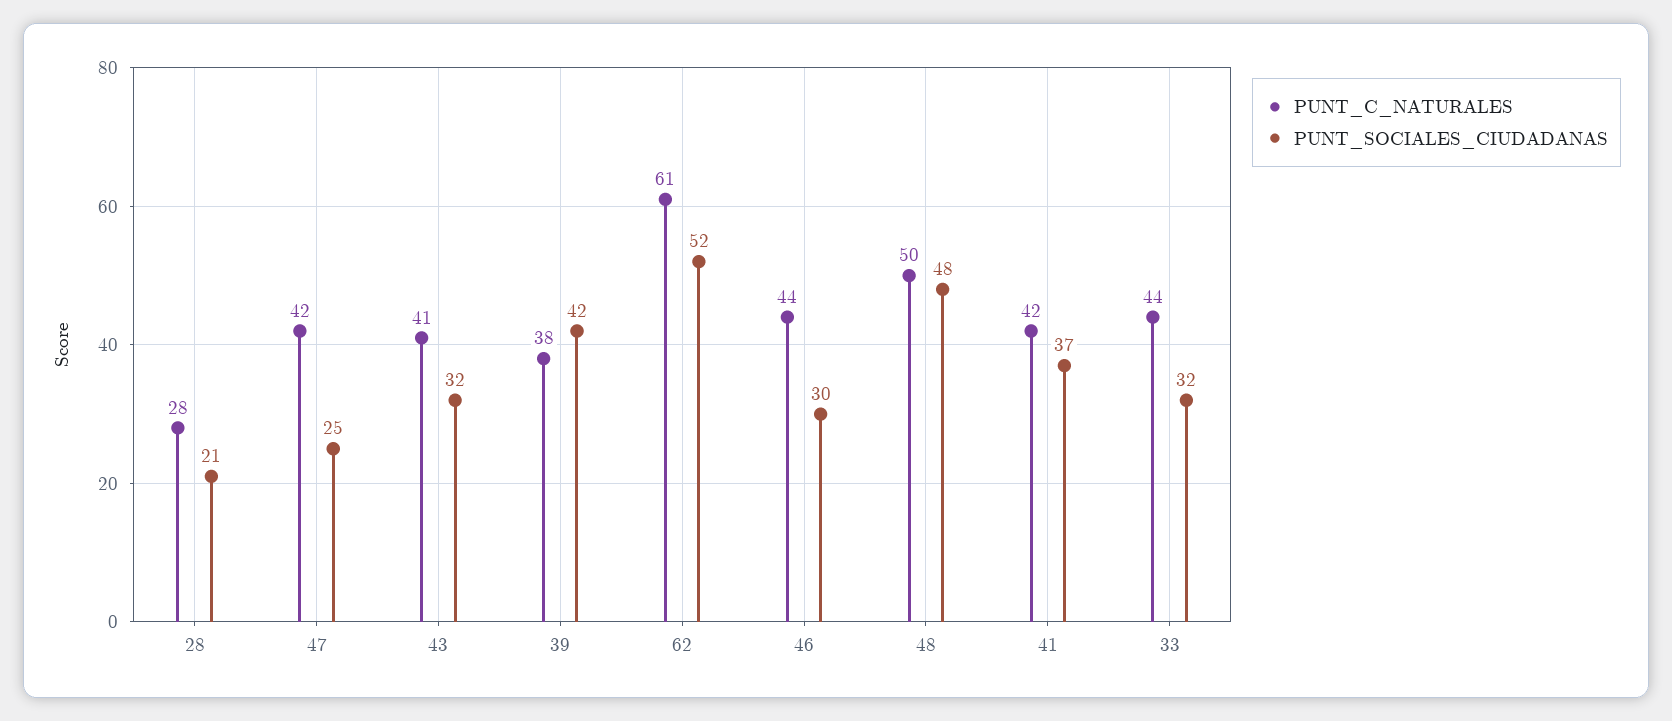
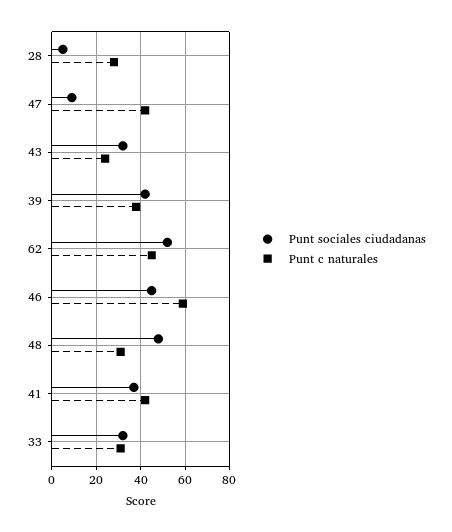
PUNT_SOCIALES_CIUDADANAS, 28: 21 -> 5
PUNT_SOCIALES_CIUDADANAS, 47: 25 -> 10
PUNT_C_NATURALES, 43: 41 -> 25
PUNT_C_NATURALES, 62: 61 -> 45
PUNT_C_NATURALES, 46: 44 -> 60
PUNT_SOCIALES_CIUDADANAS, 46: 30 -> 45
PUNT_C_NATURALES, 48: 50 -> 30
PUNT_C_NATURALES, 33: 44 -> 30

